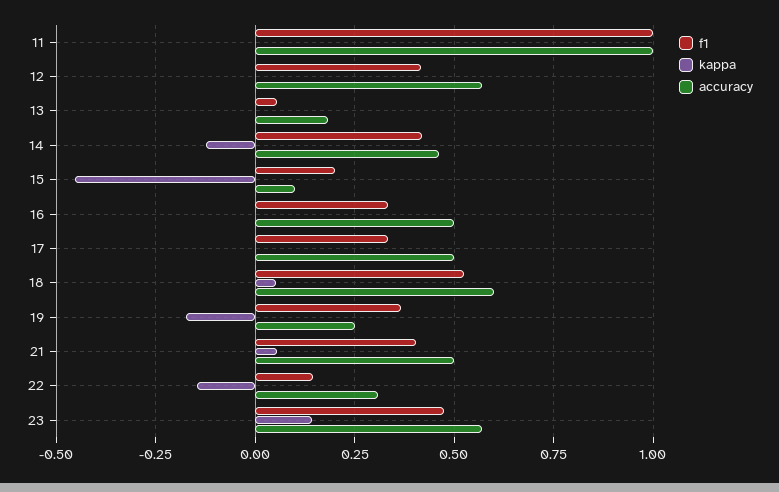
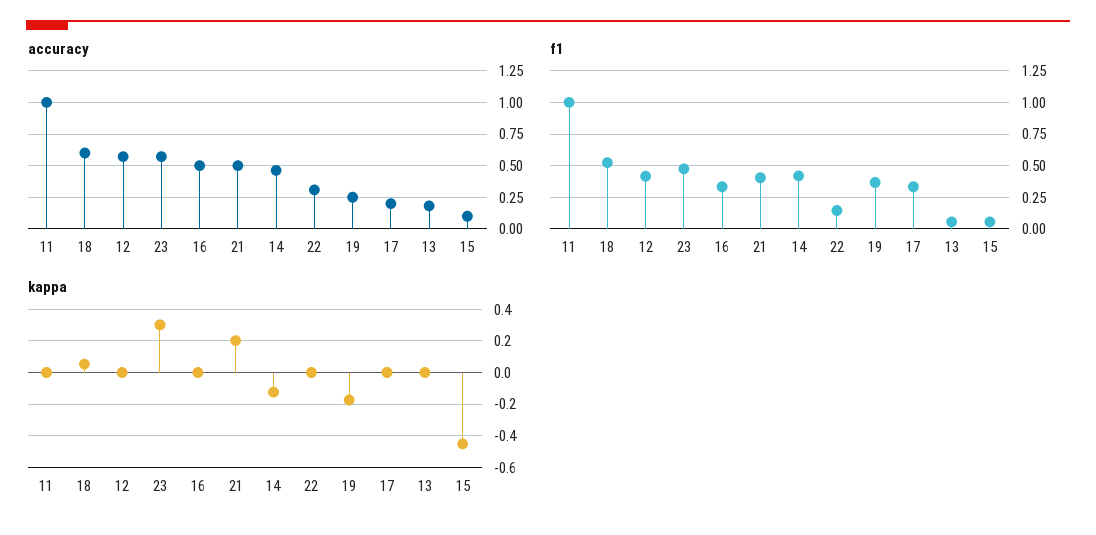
f1, 15: 0.2 -> 0.05
accuracy, 17: 0.5 -> 0.2
kappa, 21: 0.05 -> 0.2
kappa, 22: -0.15 -> 0
kappa, 23: 0.15 -> 0.3

